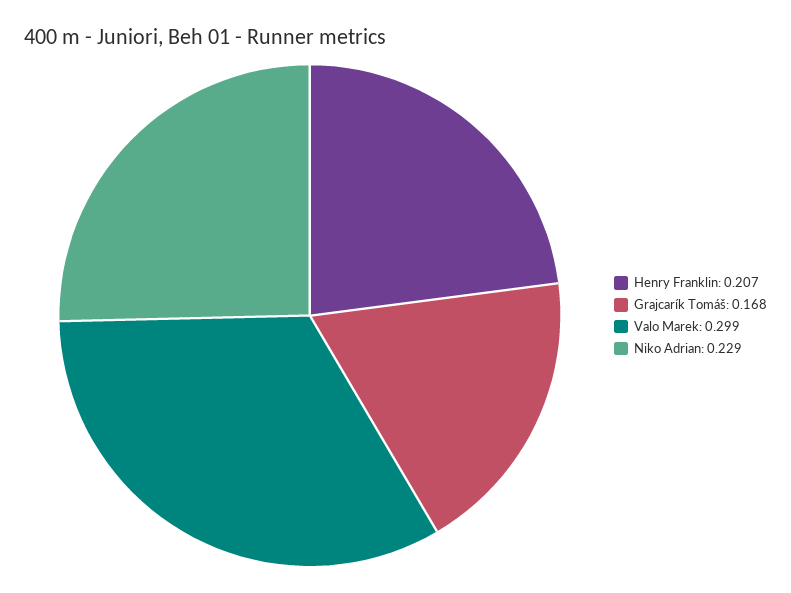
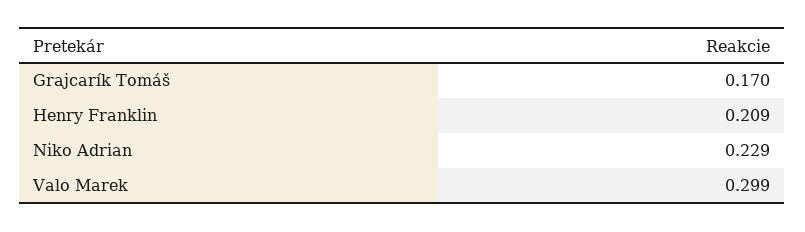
Henry Franklin: 0.207 -> 0.209
Grajcarík Tomáš: 0.168 -> 0.17

